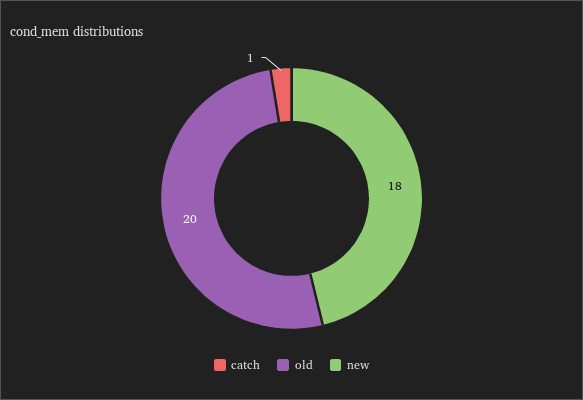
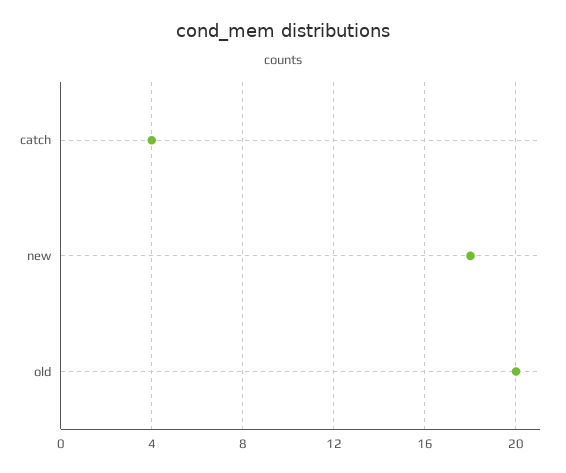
catch: 1 -> 4

